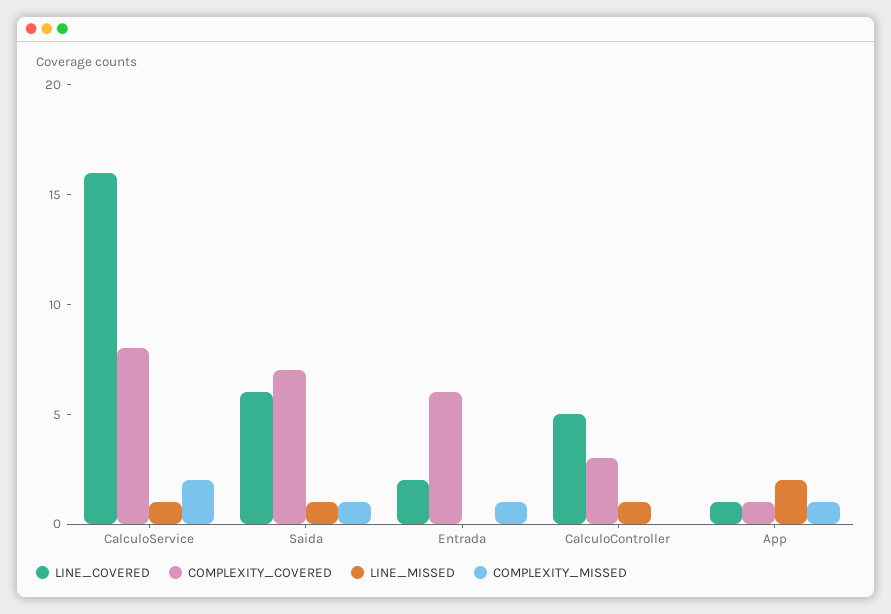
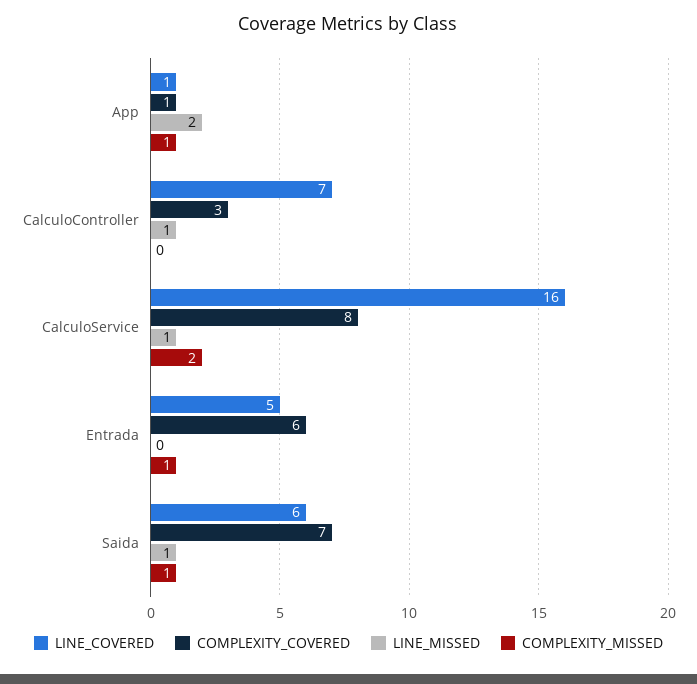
LINE_COVERED, Entrada: 2 -> 5
LINE_COVERED, CalculoController: 5 -> 7

